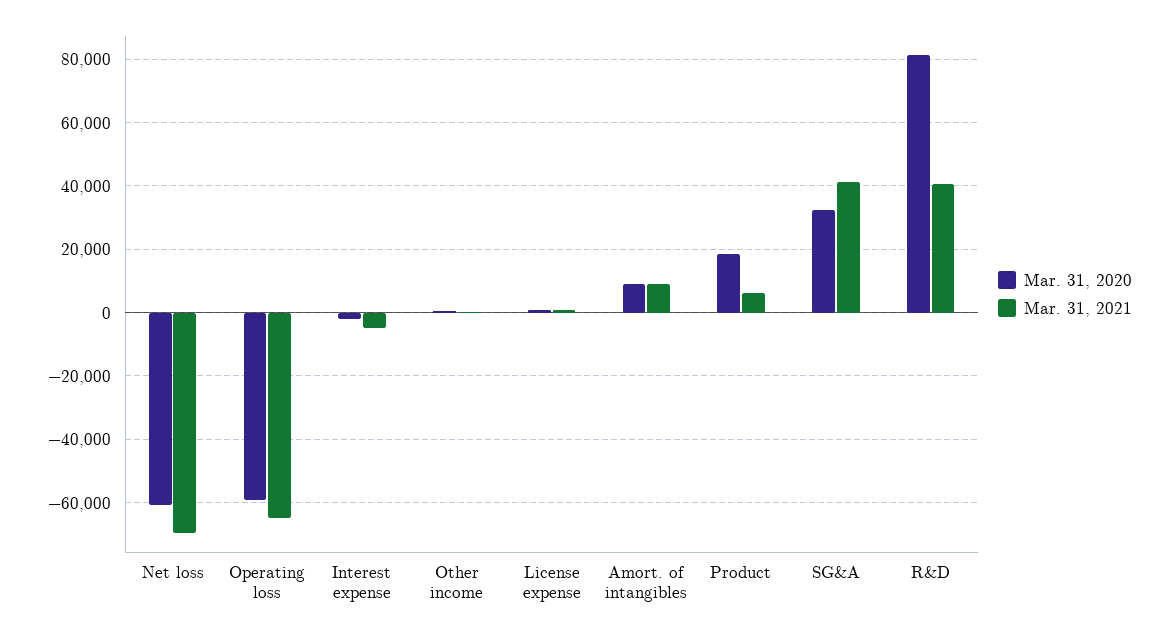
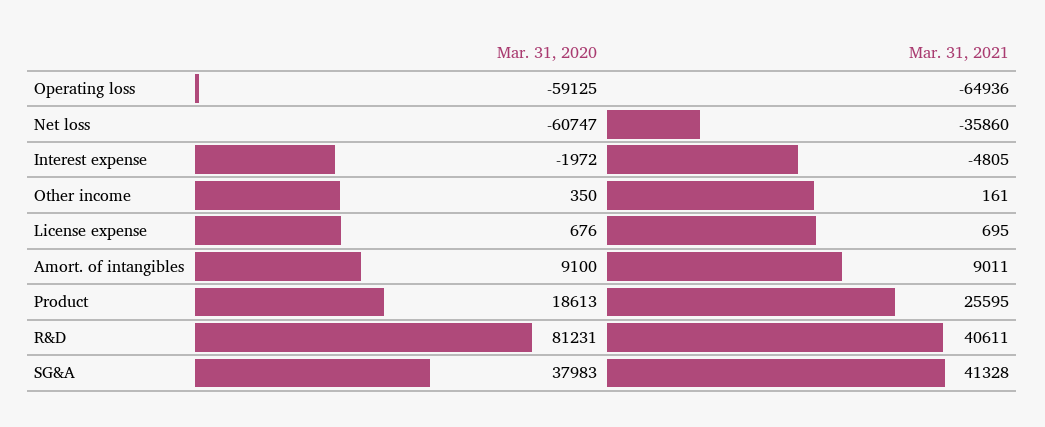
Mar. 31, 2021, Net loss: -70000 -> -35860
Mar. 31, 2021, Product: 6000 -> 25595
Mar. 31, 2020, SG&A: 32000 -> 37983

